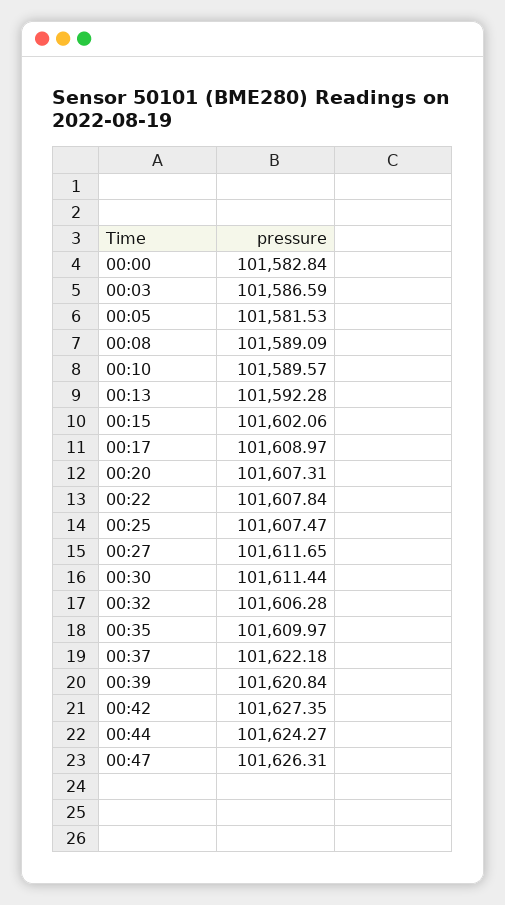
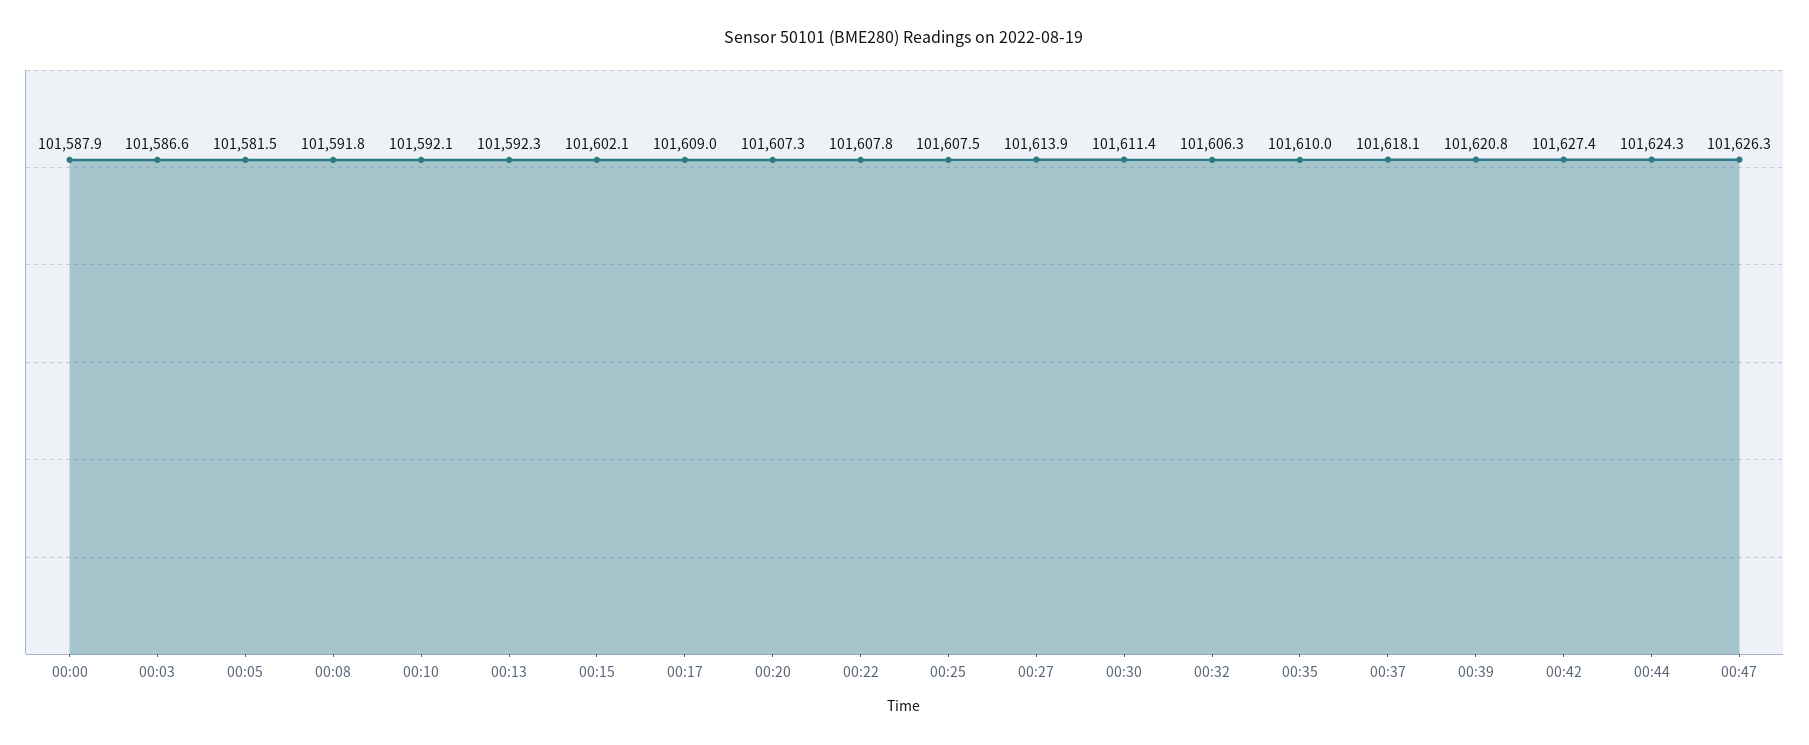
00:00: 101582.84 -> 101587.9
00:08: 101589.09 -> 101591.8
00:10: 101589.57 -> 101592.1
00:27: 101611.65 -> 101613.9
00:37: 101622.18 -> 101618.1

